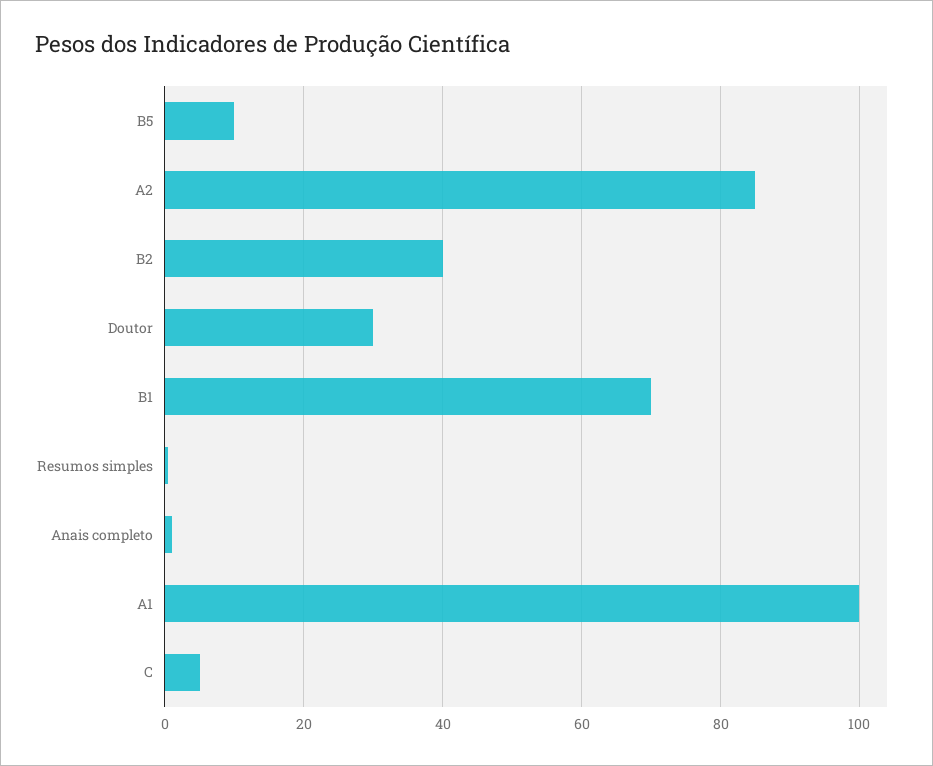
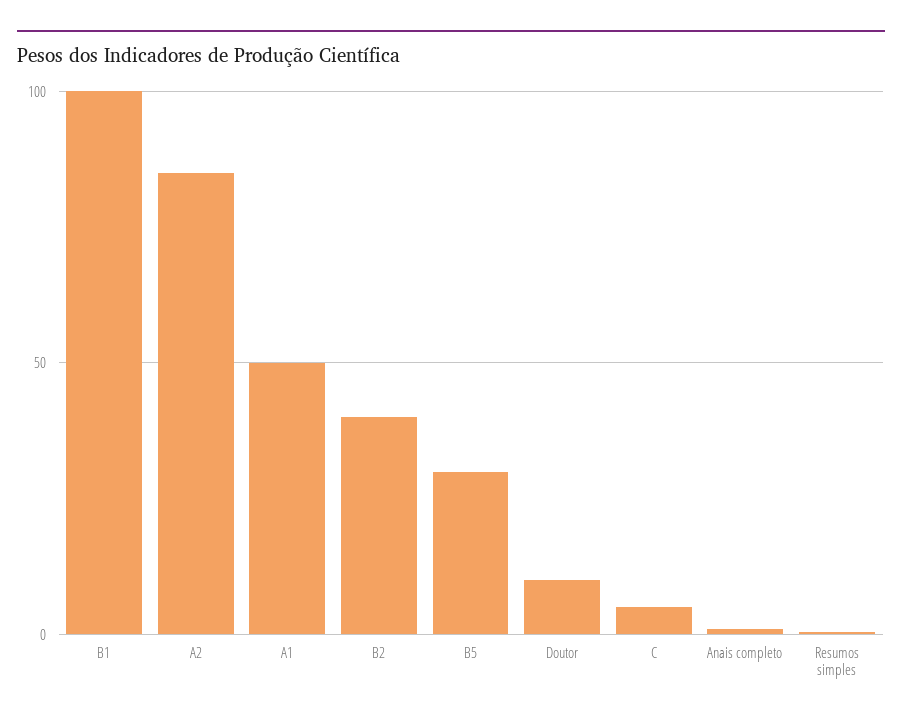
B5: 10 -> 30
Doutor: 30 -> 10
B1: 70 -> 100
A1: 100 -> 50

